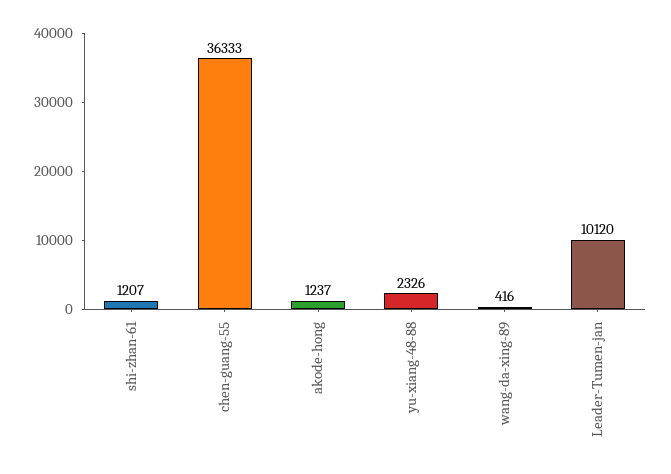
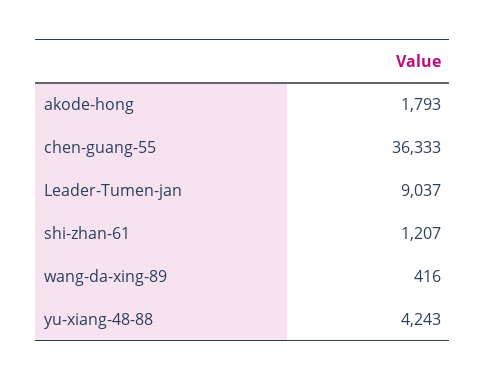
akode-hong: 1237 -> 1793
yu-xiang-48-88: 2326 -> 4243
Leader-Tumen-jan: 10120 -> 9037

